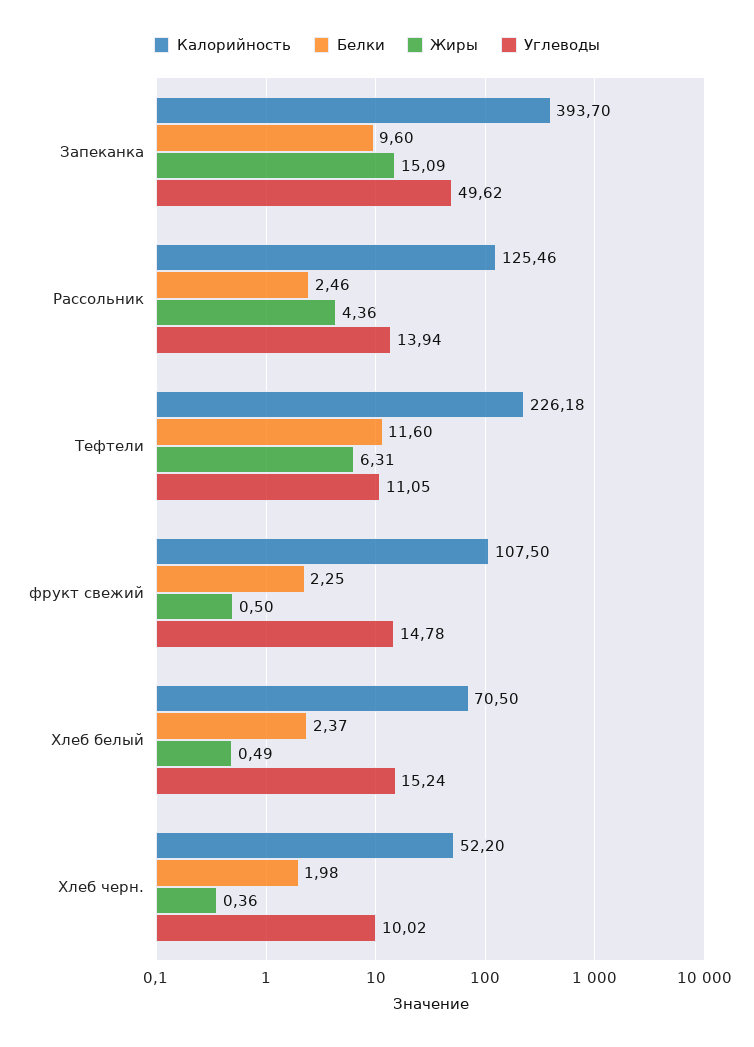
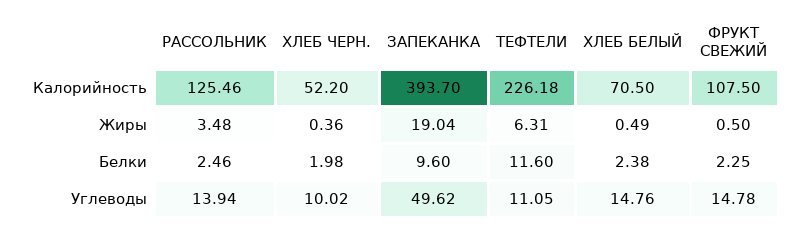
Жиры, Запеканка: 15.09 -> 19.04
Жиры, Рассольник: 4.36 -> 3.48
Белки, Хлеб белый: 2.37 -> 2.38
Углеводы, Хлеб белый: 15.24 -> 14.76

